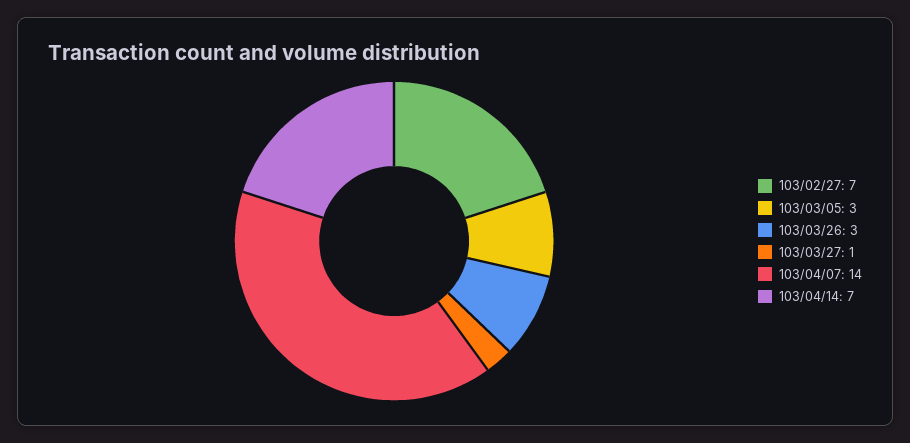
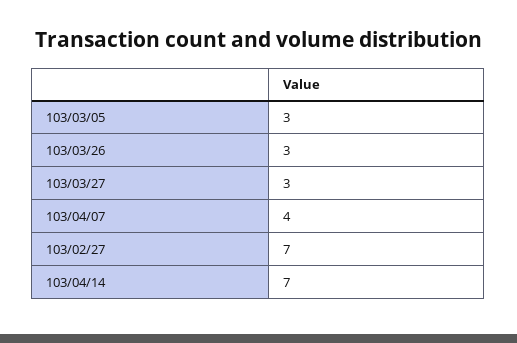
103/03/27: 1 -> 3
103/04/07: 14 -> 4

